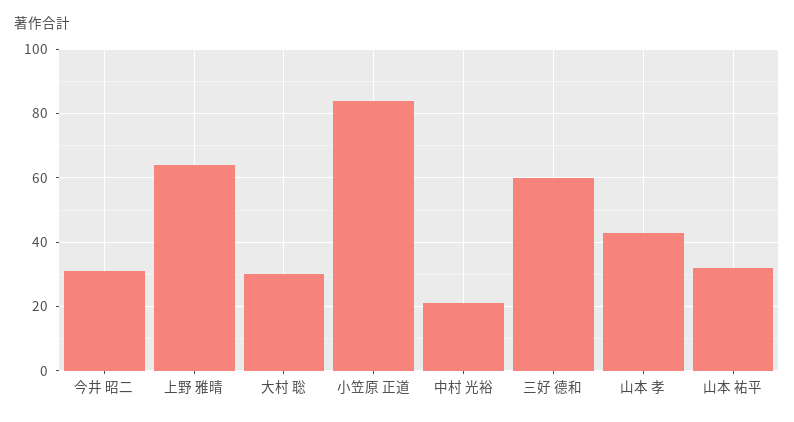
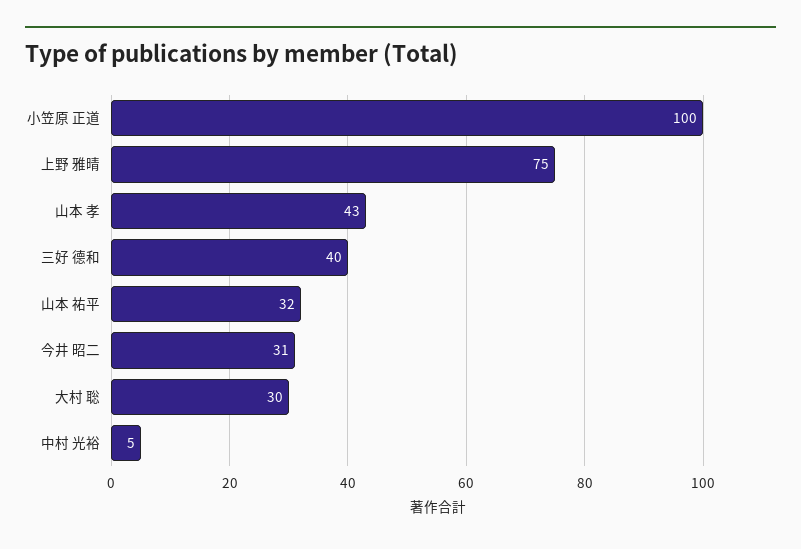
上野 雅晴: 65 -> 75
小笠原 正道: 85 -> 100
中村 光裕: 20 -> 5
三好 德和: 60 -> 40

